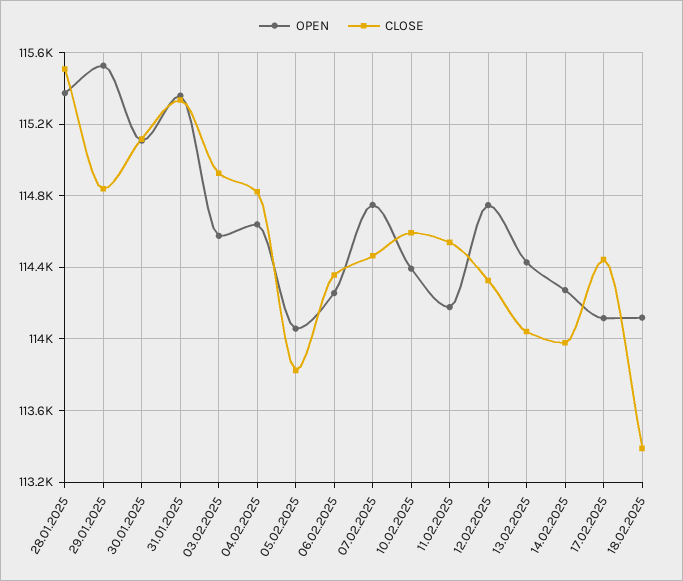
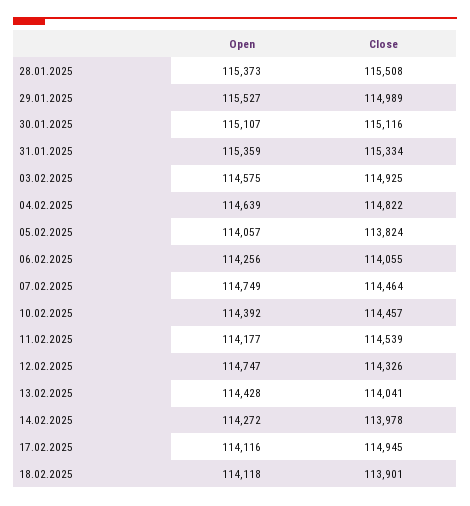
CLOSE, 29.01.2025: 114850 -> 114989
CLOSE, 06.02.2025: 114350 -> 114055
CLOSE, 10.02.2025: 114600 -> 114457
CLOSE, 17.02.2025: 114450 -> 114945
CLOSE, 18.02.2025: 113400 -> 113901

